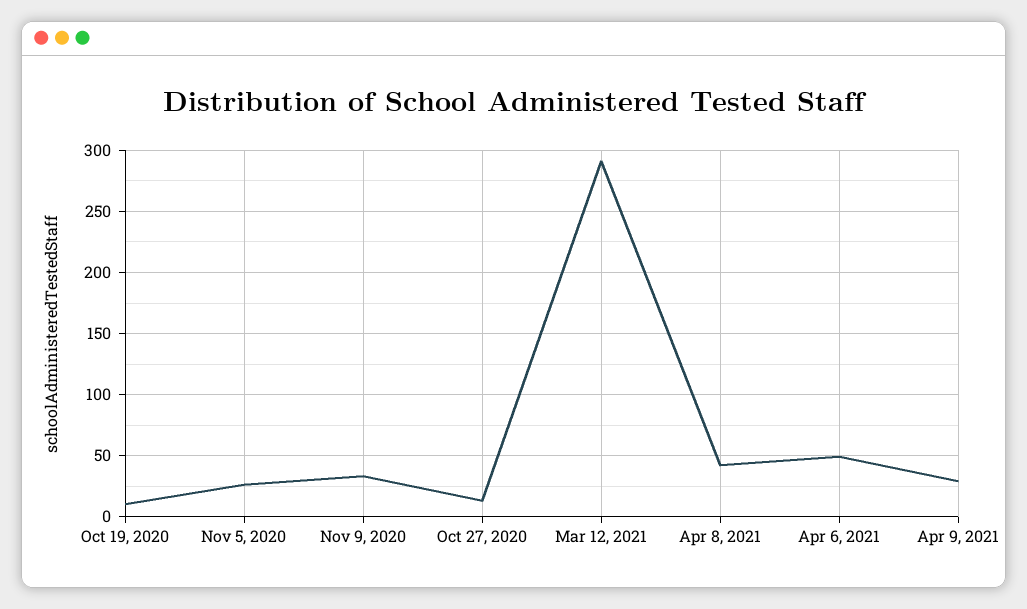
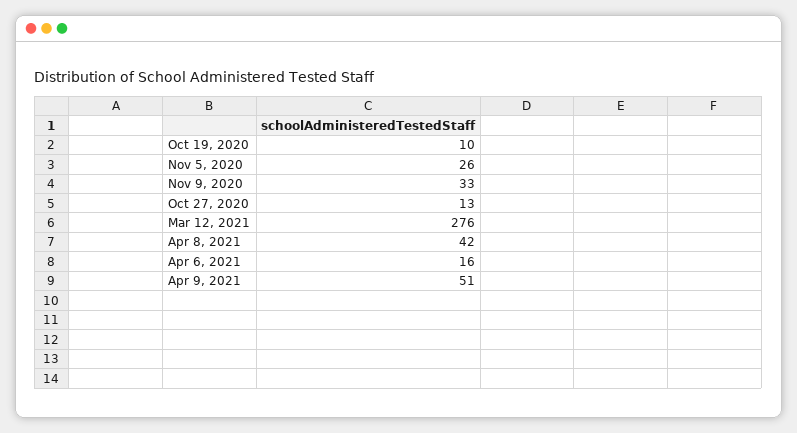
Mar 12, 2021: 290 -> 276
Apr 6, 2021: 50 -> 16
Apr 9, 2021: 30 -> 51

